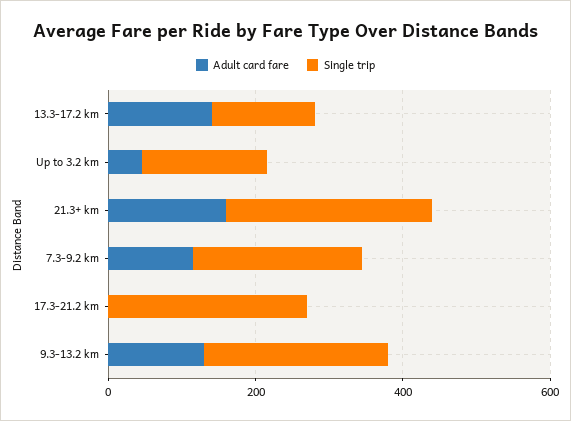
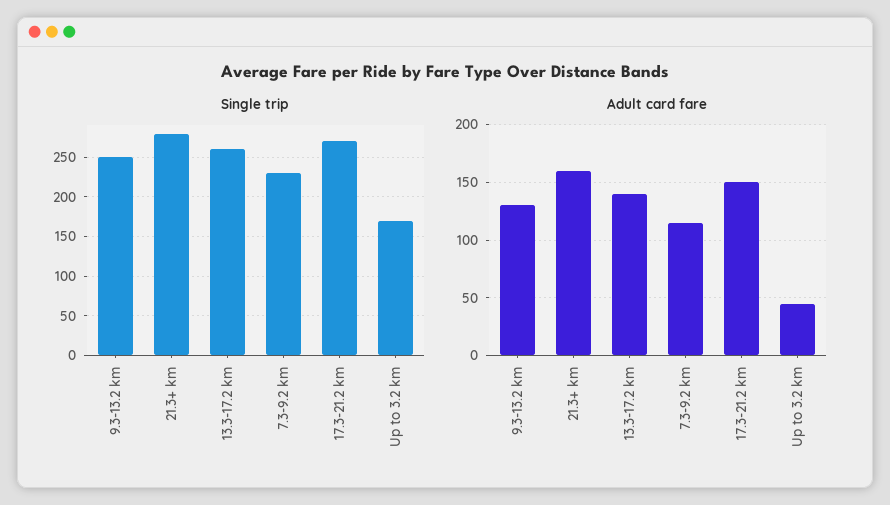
Single trip, 13.3-17.2 km: 150 -> 260
Adult card fare, 17.3-21.2 km: 0 -> 150

